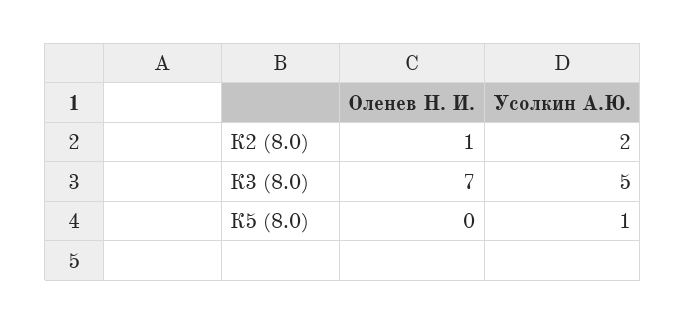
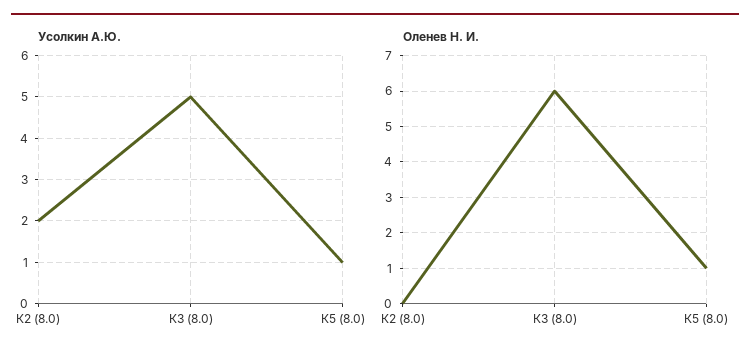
Оленев Н. И., К2 (8.0): 1 -> 0
Оленев Н. И., К3 (8.0): 7 -> 6
Оленев Н. И., К5 (8.0): 0 -> 1

